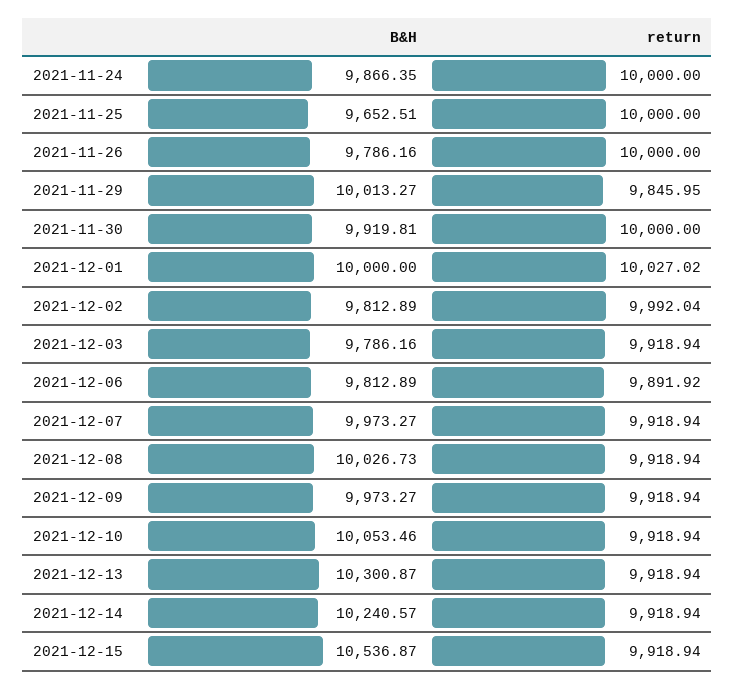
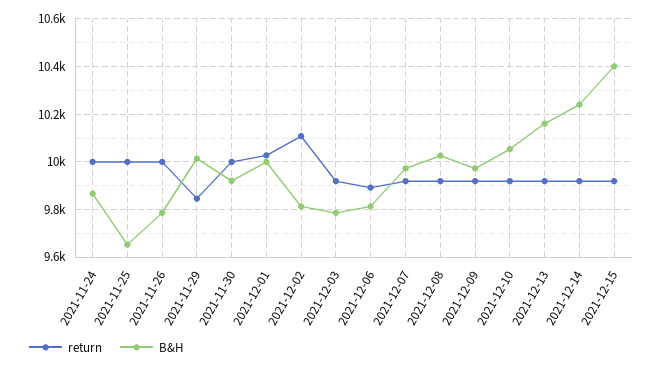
return, 2021-12-02: 9992.04 -> 10100
B&H, 2021-12-13: 10300.87 -> 10150
B&H, 2021-12-15: 10536.87 -> 10400

